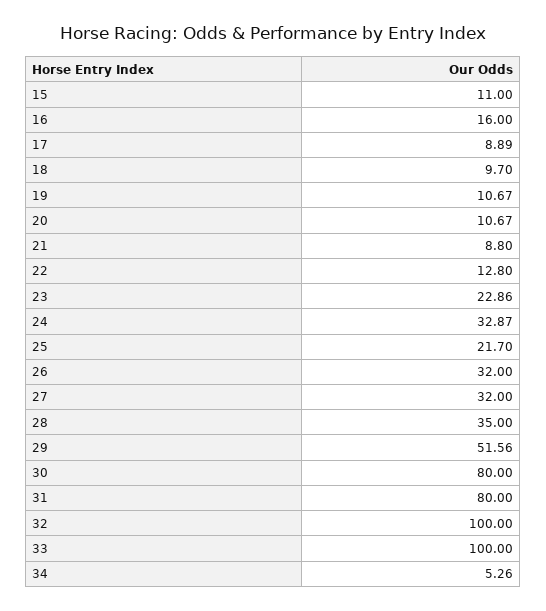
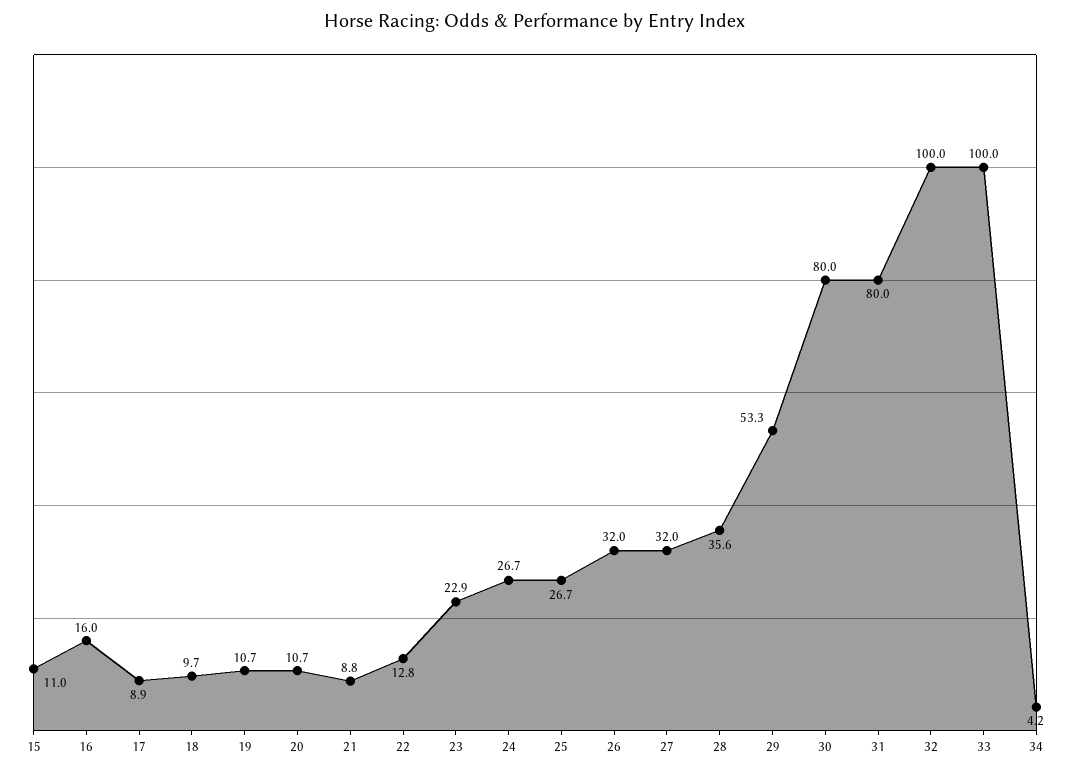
24: 32.87 -> 26.7
25: 21.7 -> 26.7
28: 35 -> 35.6
29: 51.56 -> 53.3
34: 5.26 -> 4.2

